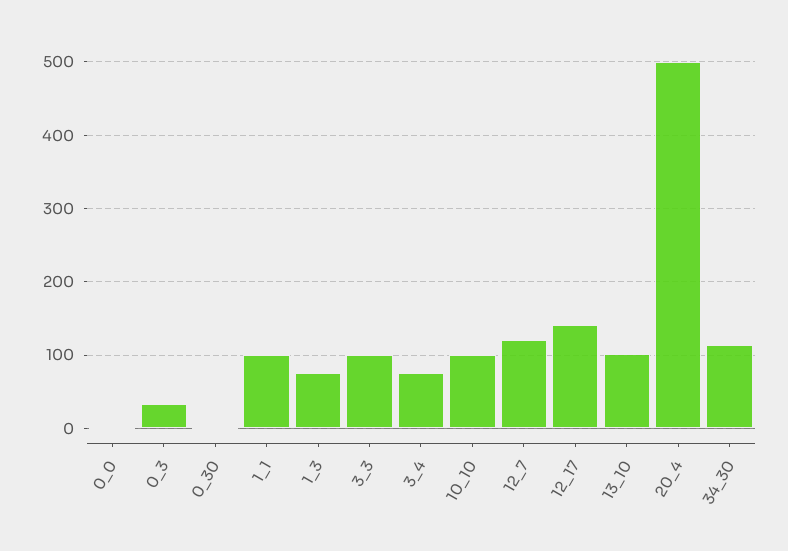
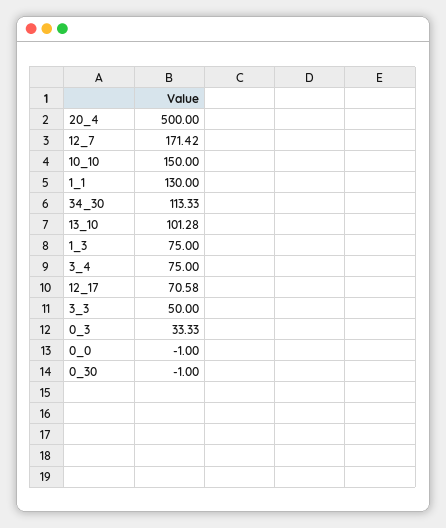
1_1: 100 -> 130
3_3: 100 -> 50
10_10: 100 -> 150
12_7: 120 -> 171.42
12_17: 140 -> 70.58

